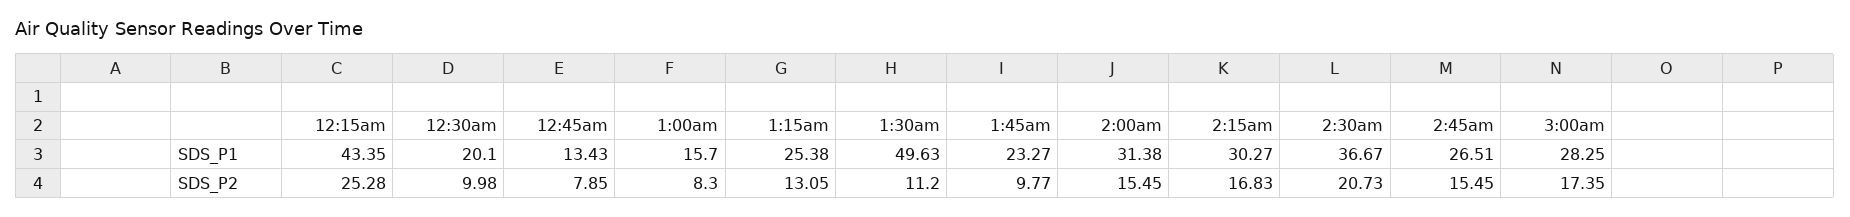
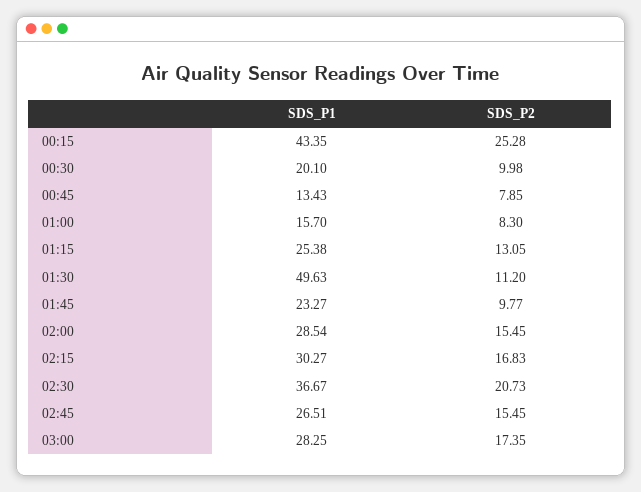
2:00am, SDS_P1: 31.38 -> 28.54

